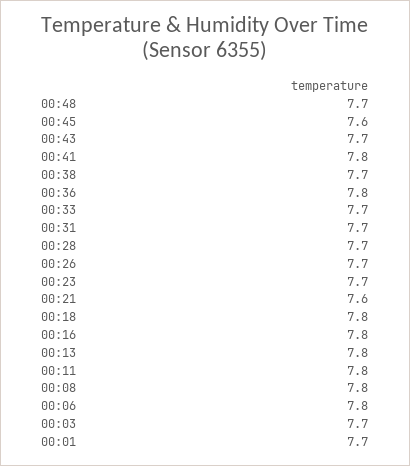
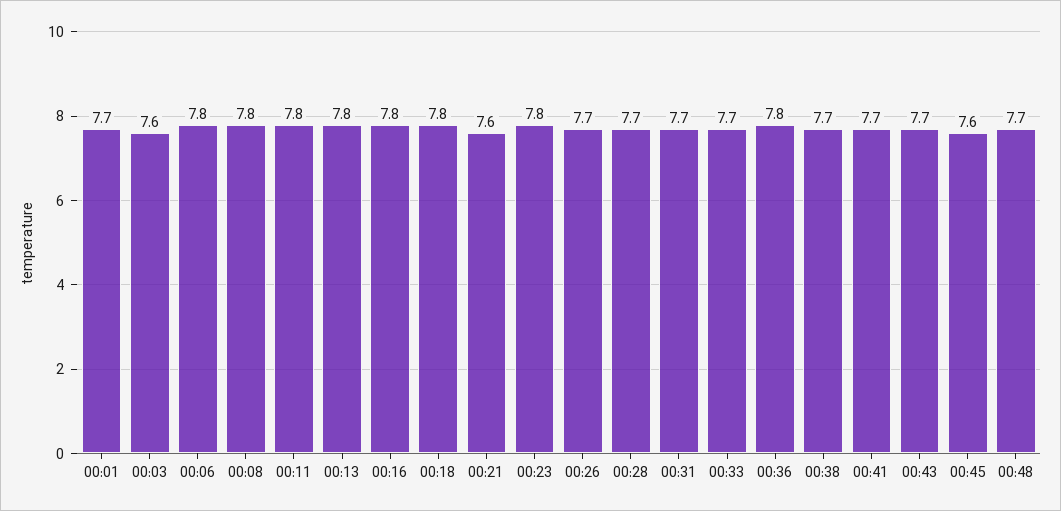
00:41: 7.8 -> 7.7
00:23: 7.7 -> 7.8
00:03: 7.7 -> 7.6

